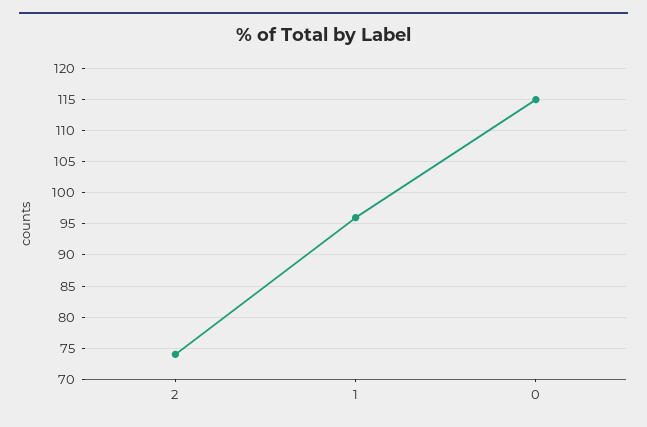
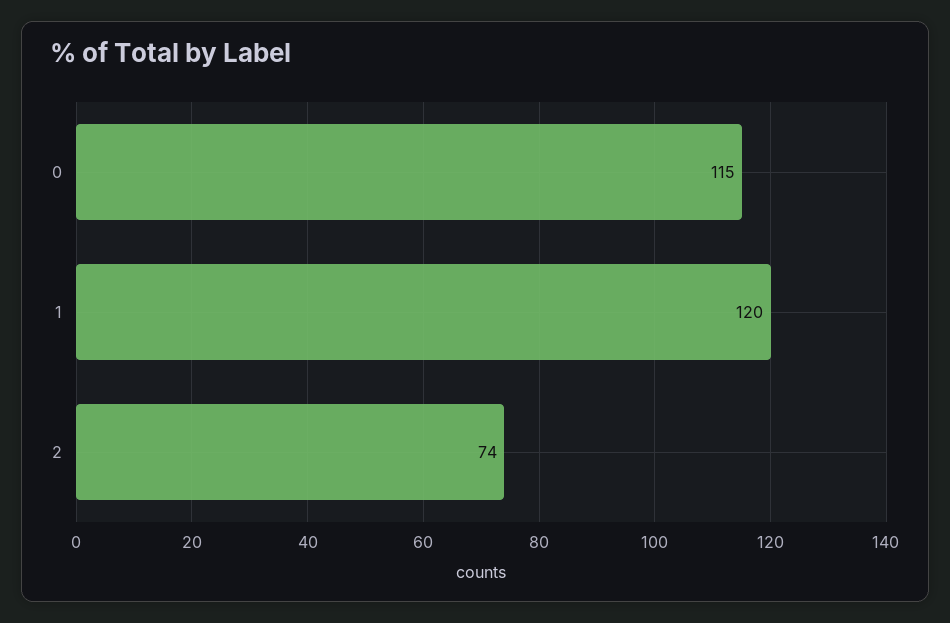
1: 96 -> 120

